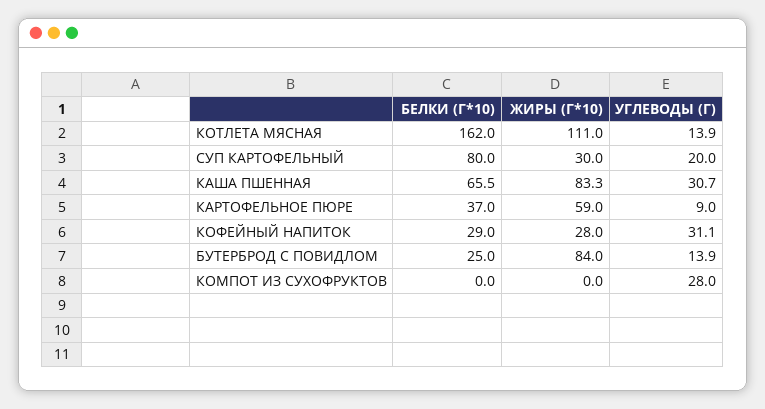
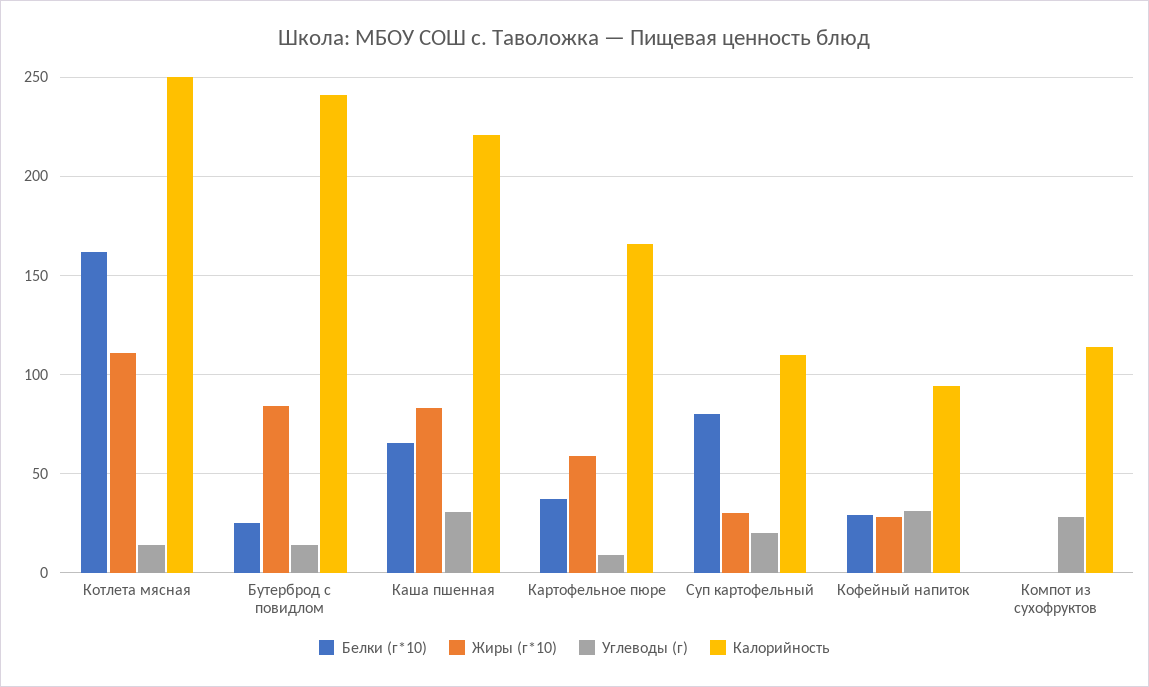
Калорийность, КОТЛЕТА МЯСНАЯ: none -> 250
Калорийность, БУТЕРБРОД С ПОВИДЛОМ: none -> 240
Калорийность, КАША ПШЕННАЯ: none -> 220
Калорийность, КАРТОФЕЛЬНОЕ ПЮРЕ: none -> 165
Калорийность, СУП КАРТОФЕЛЬНЫЙ: none -> 110
Калорийность, КОФЕЙНЫЙ НАПИТОК: none -> 95
Калорийность, КОМПОТ ИЗ СУХОФРУКТОВ: none -> 115

